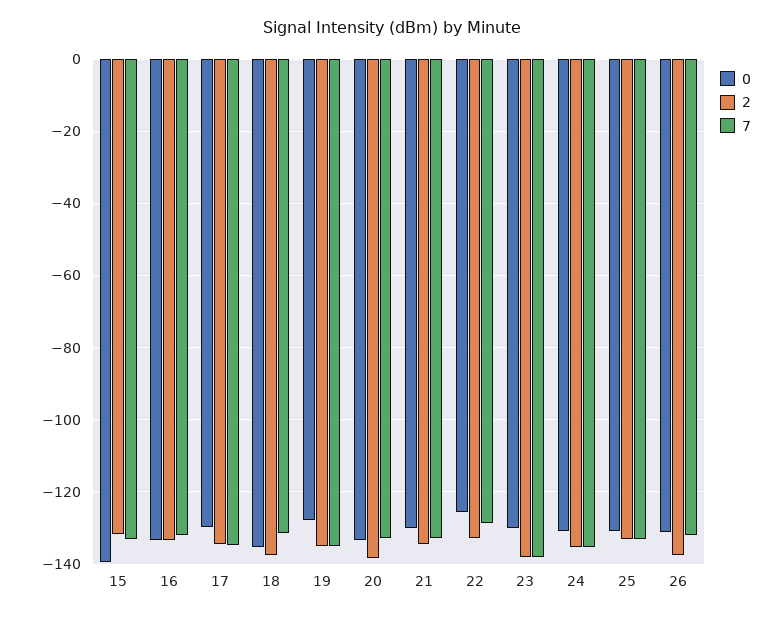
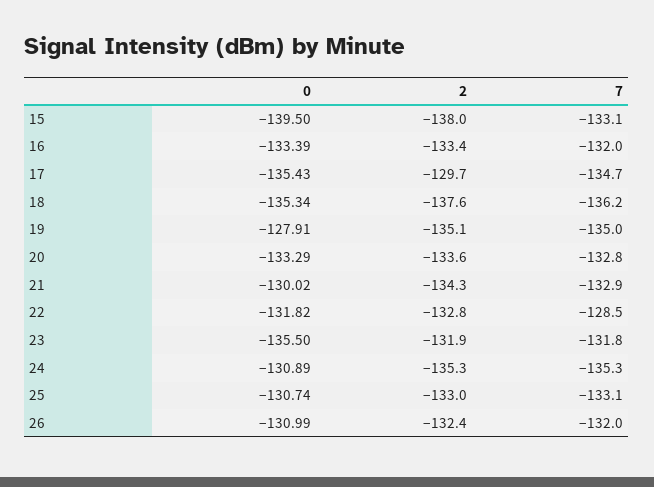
2, 15: -132 -> -138
0, 17: -130 -> -135.43
2, 17: -134 -> -129.7
7, 18: -132 -> -136.2
2, 20: -138 -> -133.6
0, 22: -126 -> -131.82
0, 23: -130 -> -135.5
2, 23: -138 -> -131.9
7, 23: -138 -> -131.8
2, 26: -138 -> -132.4

